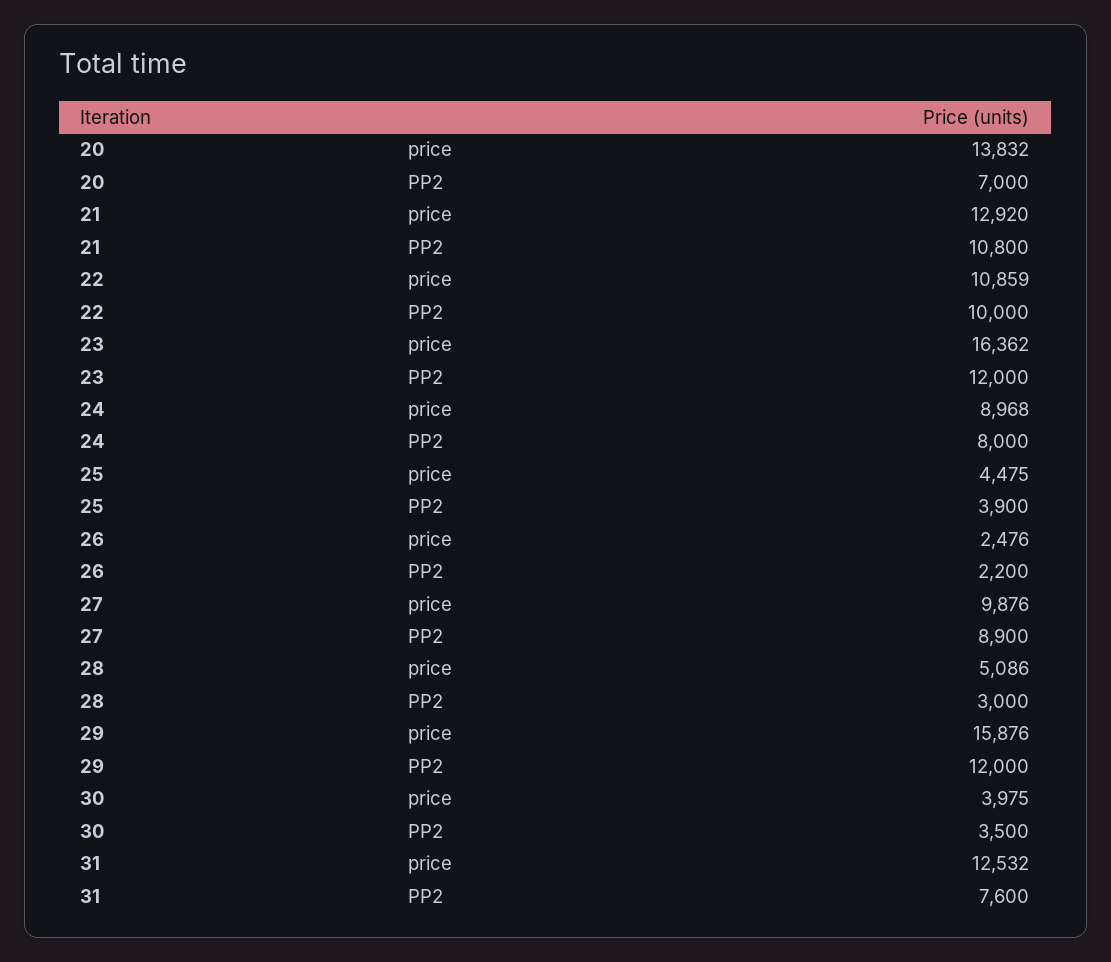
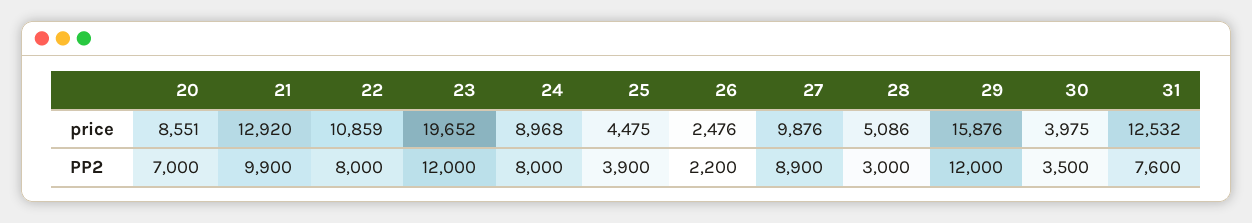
20, price: 13832 -> 8551
21, PP2: 10800 -> 9900
22, PP2: 10000 -> 8000
23, price: 16362 -> 19652

